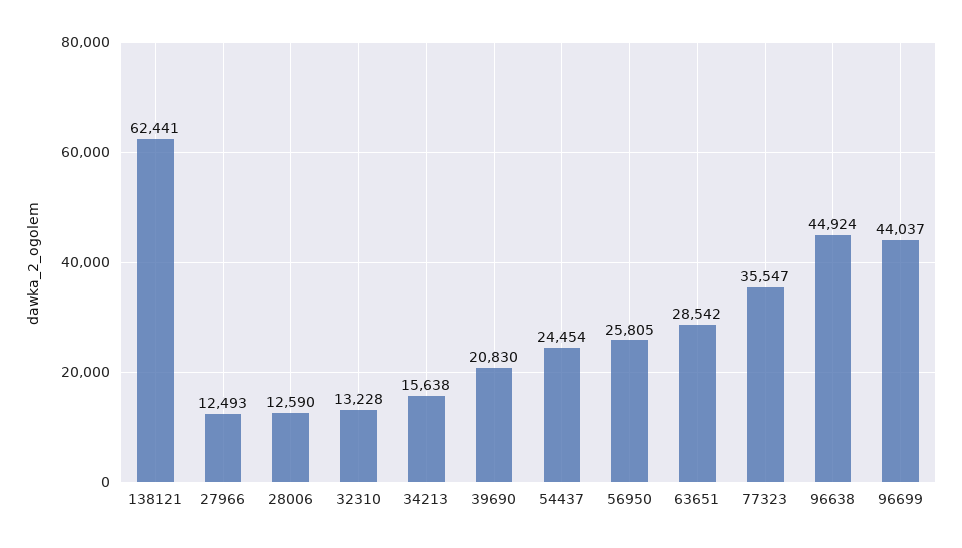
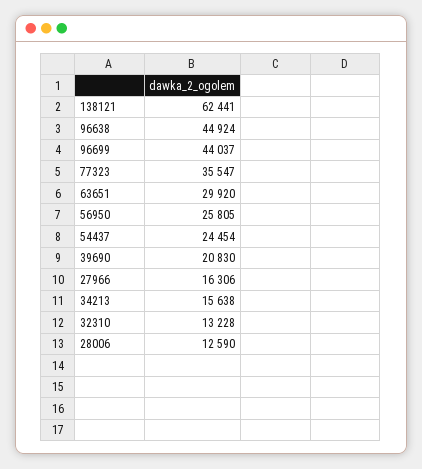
27966: 12493 -> 16306
63651: 28542 -> 29920

